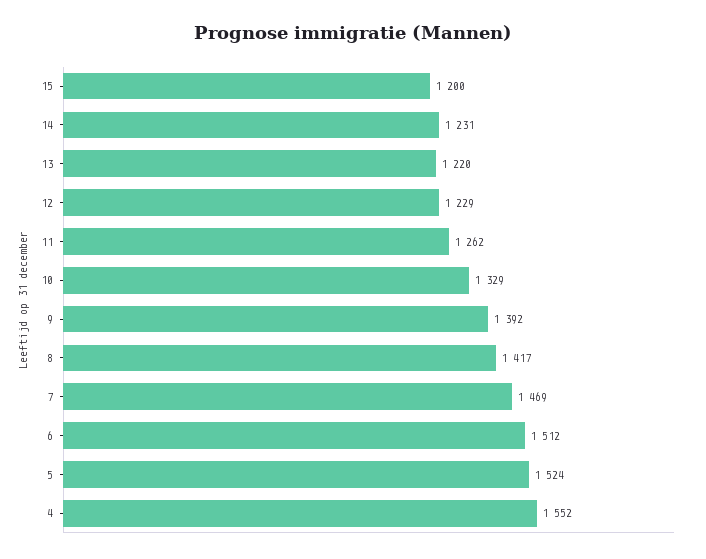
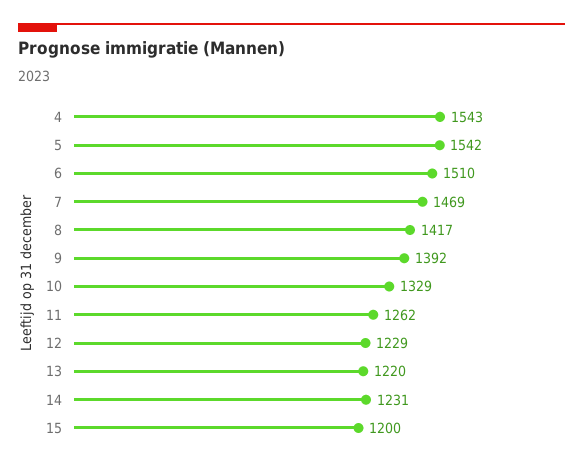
6: 1512 -> 1510
5: 1524 -> 1542
4: 1552 -> 1543

